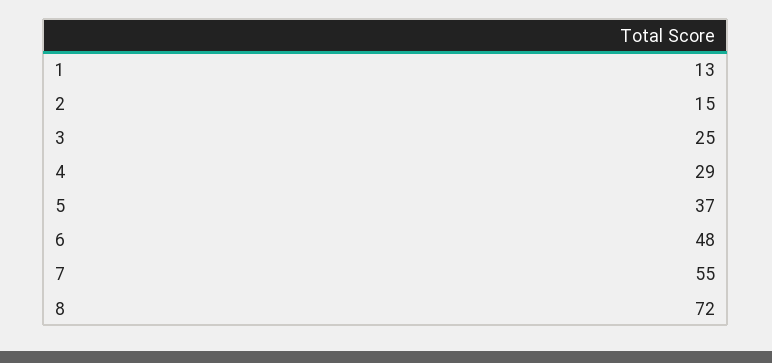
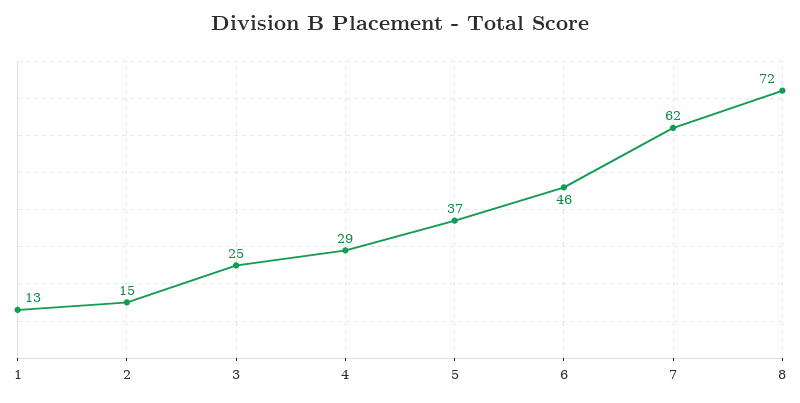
6: 48 -> 46
7: 55 -> 62

